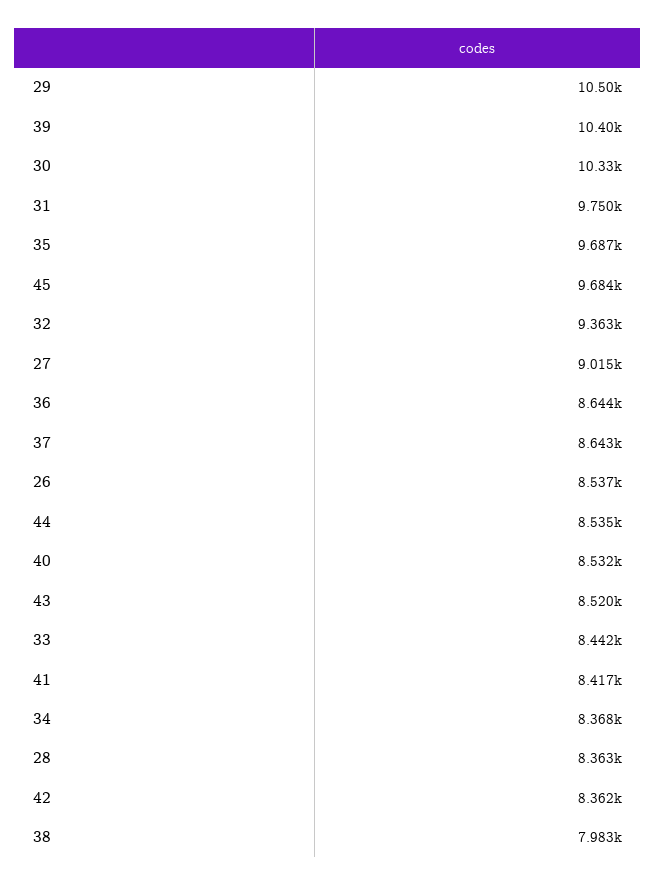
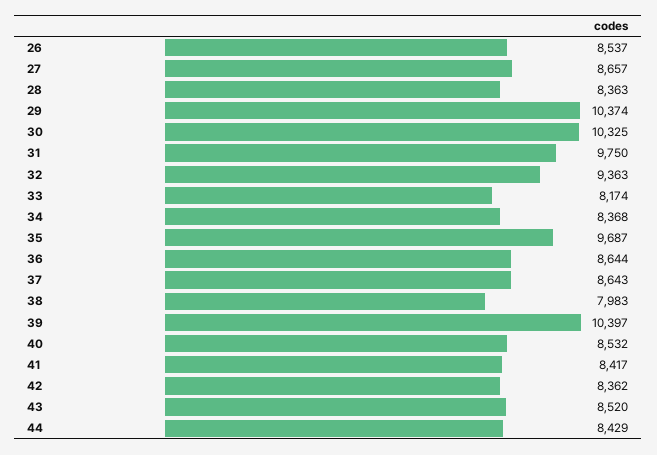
29: 10500 -> 10374
45: 9684 -> none
27: 9015 -> 8657
44: 8535 -> 8429
33: 8442 -> 8174

